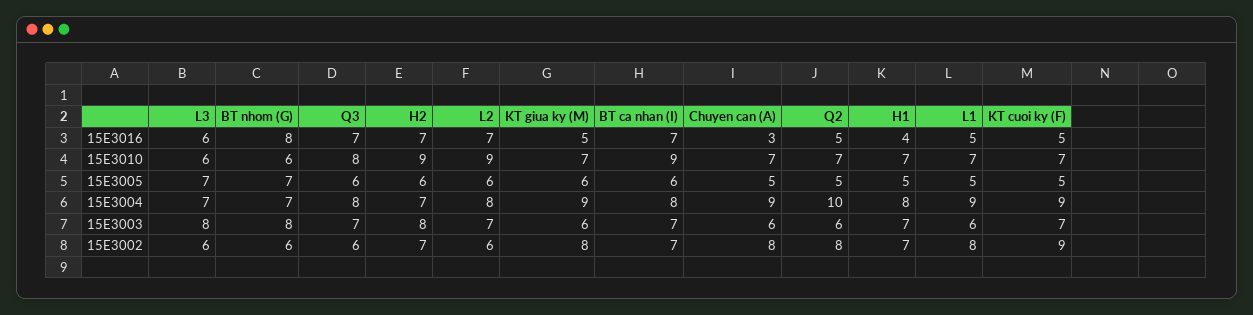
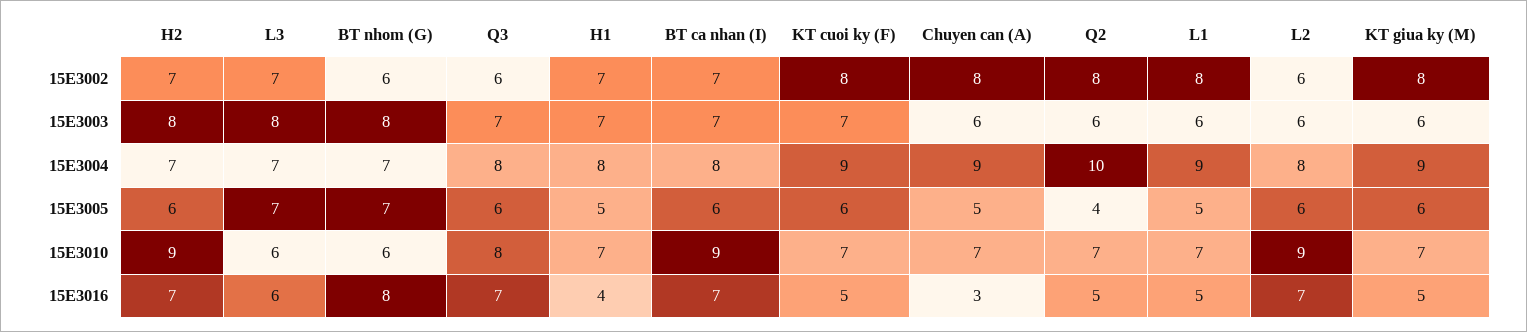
Q2, 15E3005: 5 -> 4
KT cuoi ky (F), 15E3005: 5 -> 6
L2, 15E3003: 7 -> 6
L3, 15E3002: 6 -> 7
KT cuoi ky (F), 15E3002: 9 -> 8

